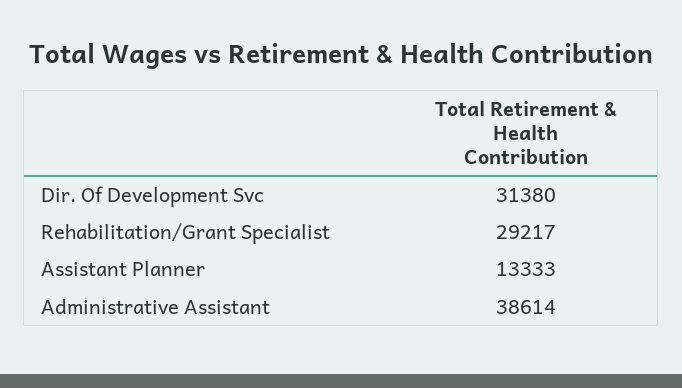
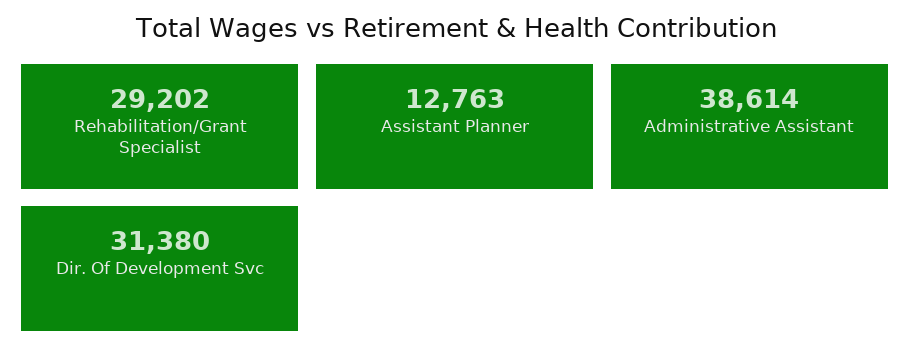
Rehabilitation/Grant Specialist: 29217 -> 29202
Assistant Planner: 13333 -> 12763

